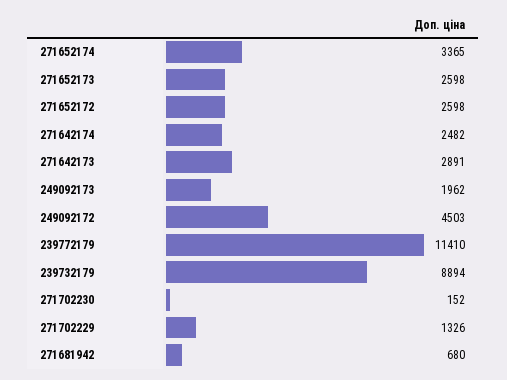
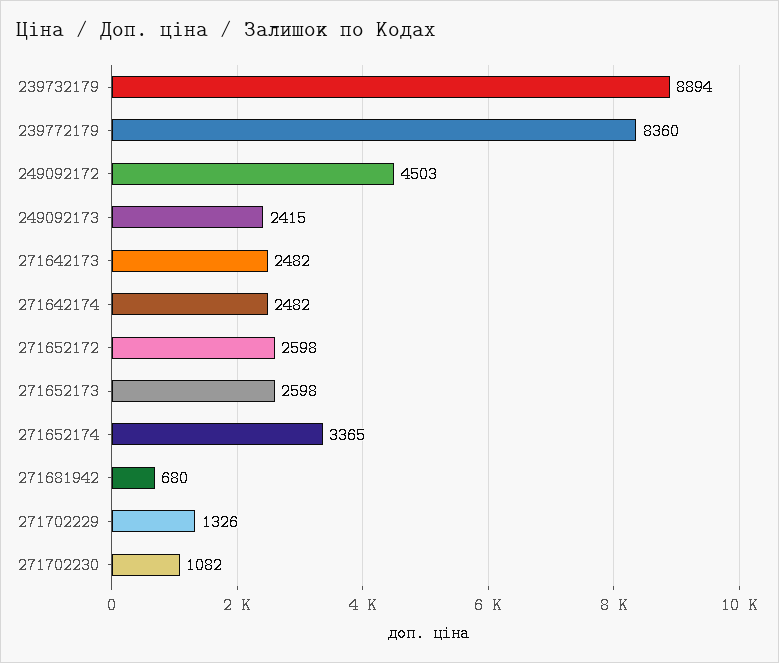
271642173: 2891 -> 2482
249092173: 1962 -> 2415
239772179: 11410 -> 8360
271702230: 152 -> 1082

